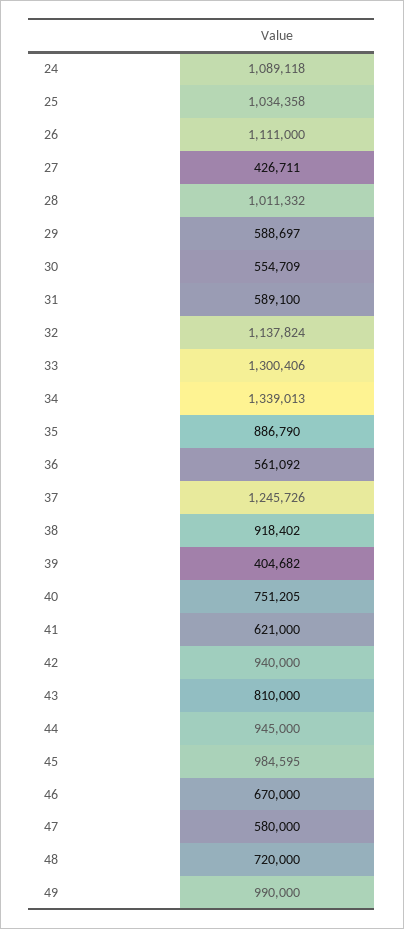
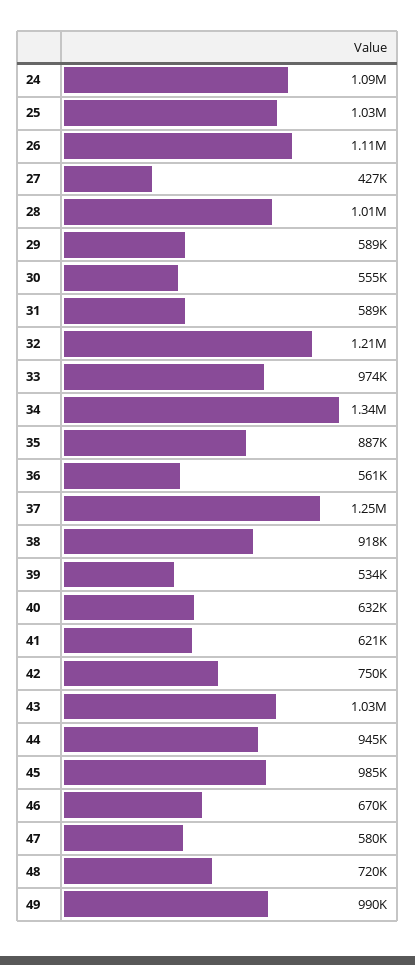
32: 1137824 -> 1210000
33: 1300406 -> 974000
39: 404682 -> 534000
40: 751205 -> 632000
42: 940000 -> 750000
43: 810000 -> 1030000

